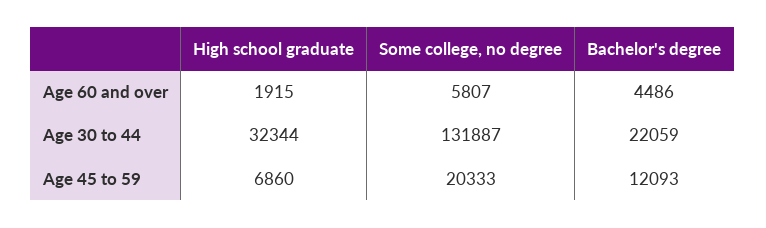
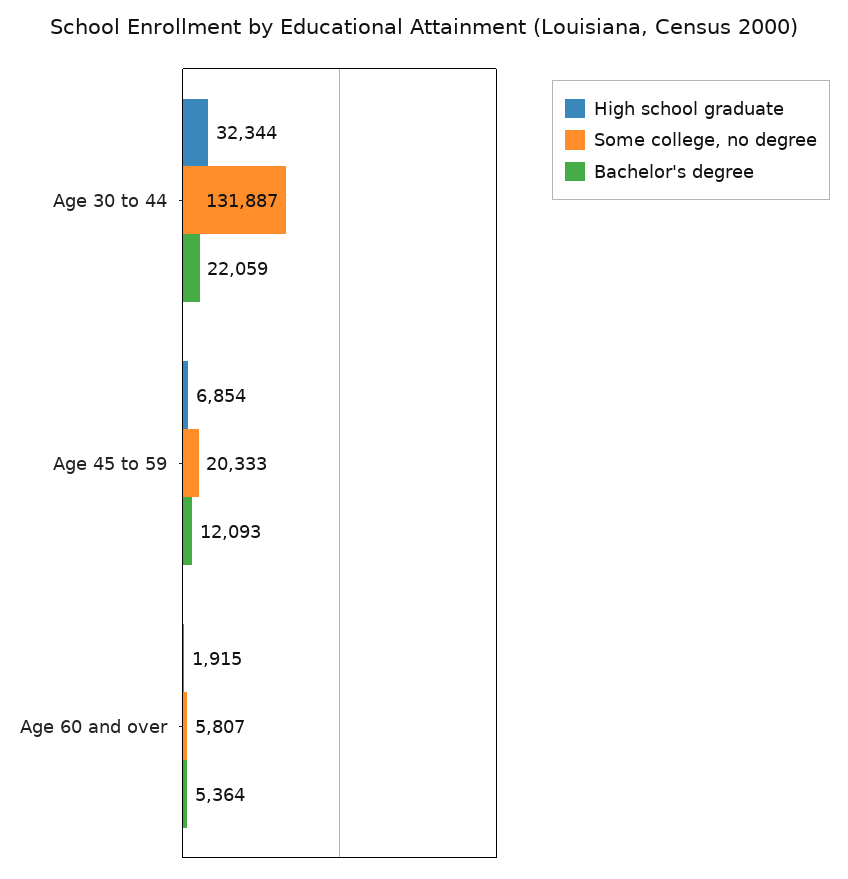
Bachelor's degree, Age 60 and over: 4486 -> 5364
High school graduate, Age 45 to 59: 6860 -> 6854

